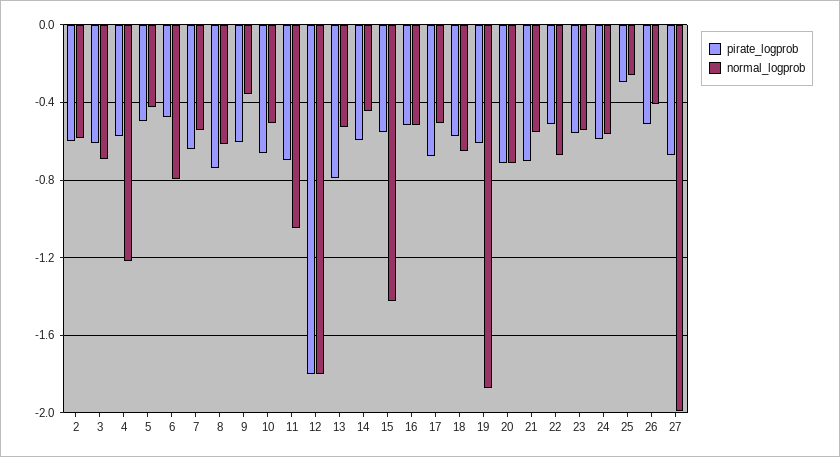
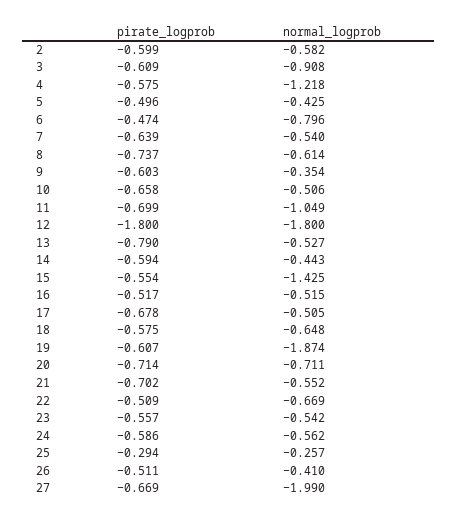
normal_logprob, 3: -0.7 -> -0.908

